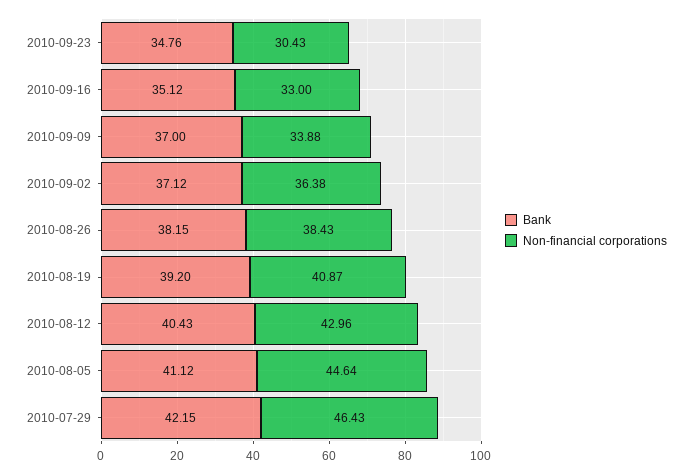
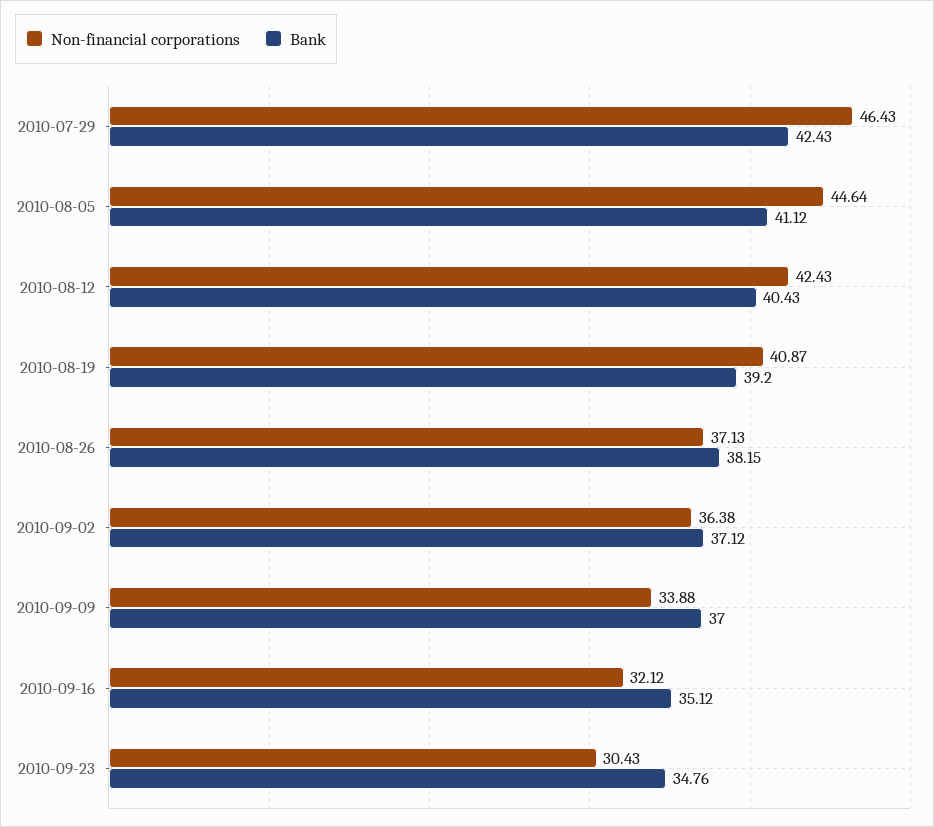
Non-financial corporations, 2010-09-16: 33 -> 32.12
Non-financial corporations, 2010-08-26: 38.43 -> 37.13
Non-financial corporations, 2010-08-12: 42.96 -> 42.43
Bank, 2010-07-29: 42.15 -> 42.43

